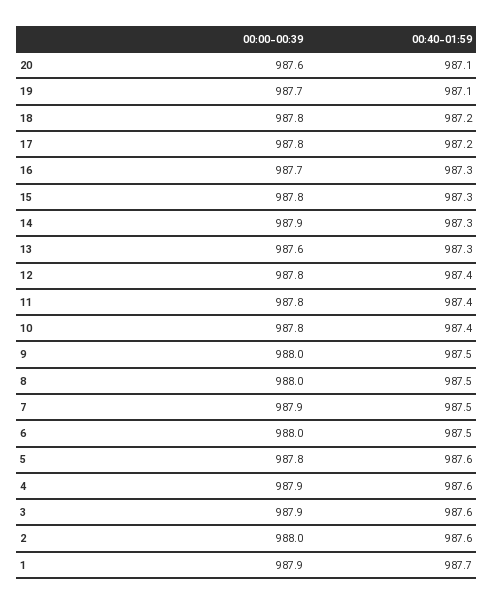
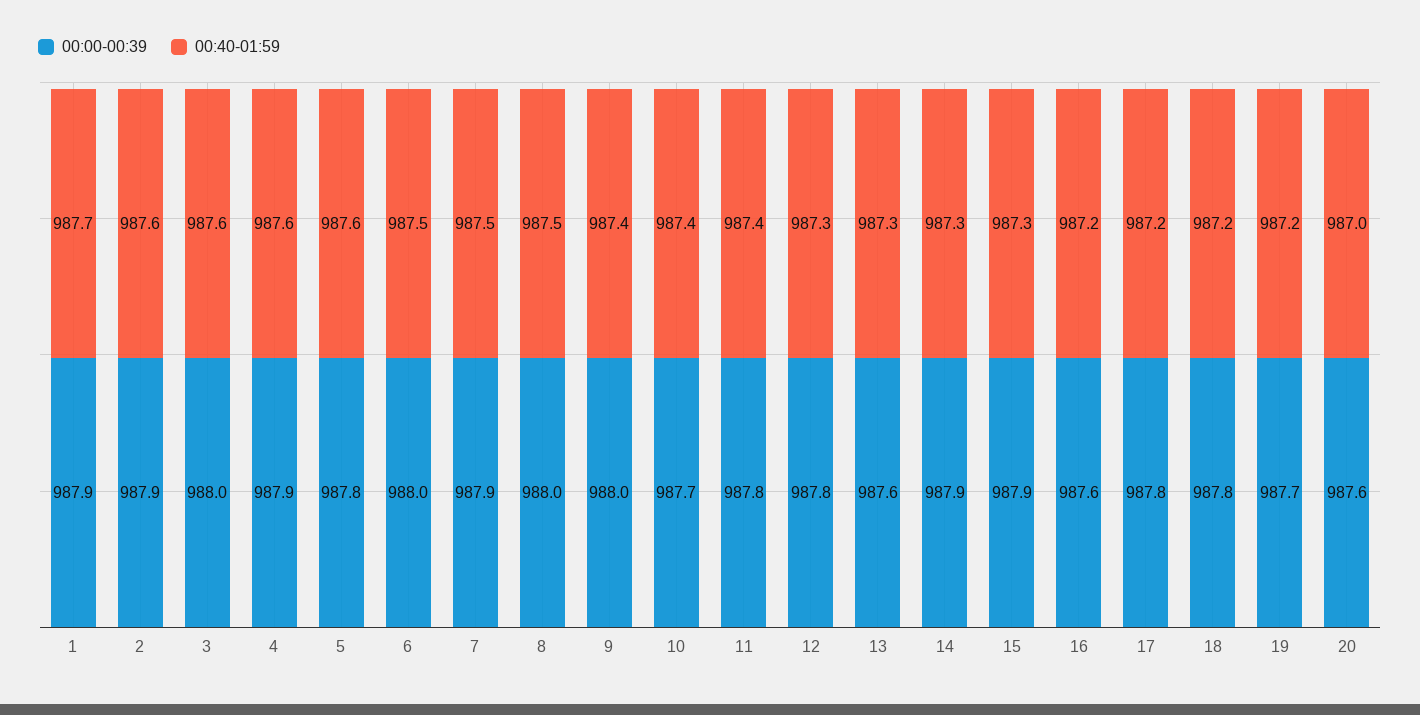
00:40-01:59, 20: 987.1 -> 987
00:40-01:59, 19: 987.1 -> 987.2
00:00-00:39, 16: 987.7 -> 987.6
00:40-01:59, 16: 987.3 -> 987.2
00:00-00:39, 15: 987.8 -> 987.9
00:40-01:59, 12: 987.4 -> 987.3
00:00-00:39, 10: 987.8 -> 987.7
00:40-01:59, 9: 987.5 -> 987.4
00:00-00:39, 3: 987.9 -> 988
00:00-00:39, 2: 988 -> 987.9

